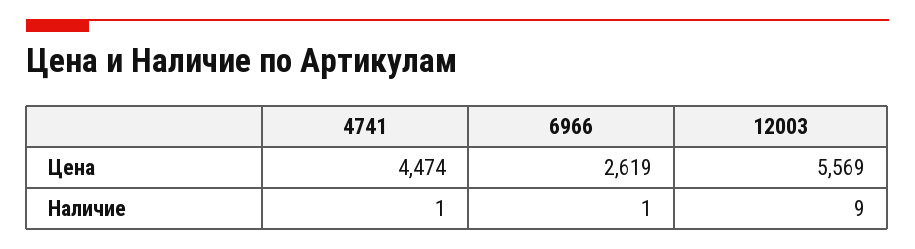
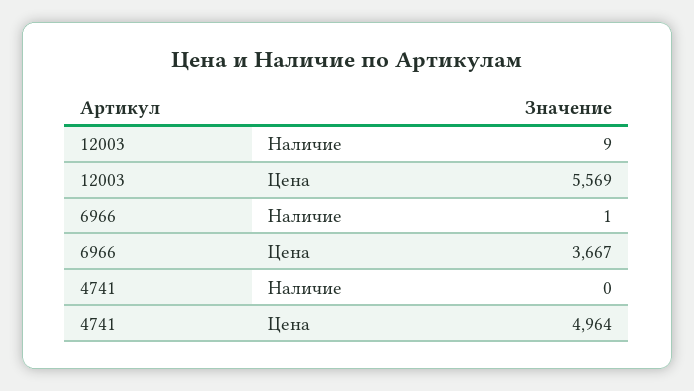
4741, Цена: 4474 -> 4964
6966, Цена: 2619 -> 3667
4741, Наличие: 1 -> 0

